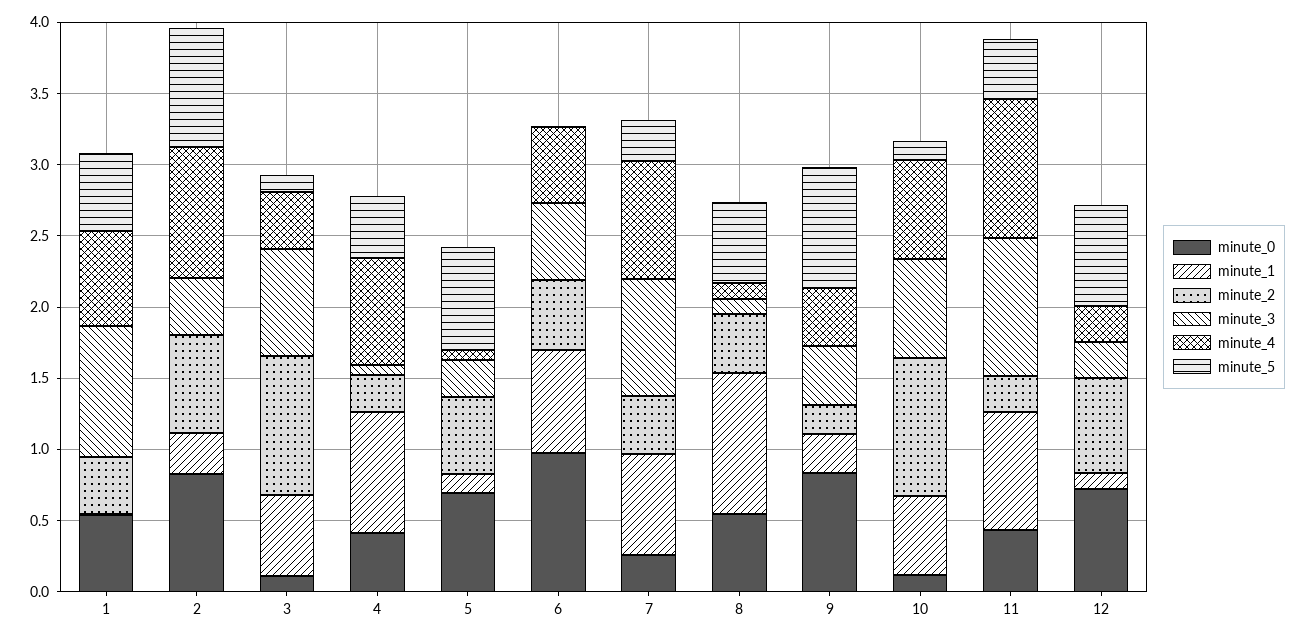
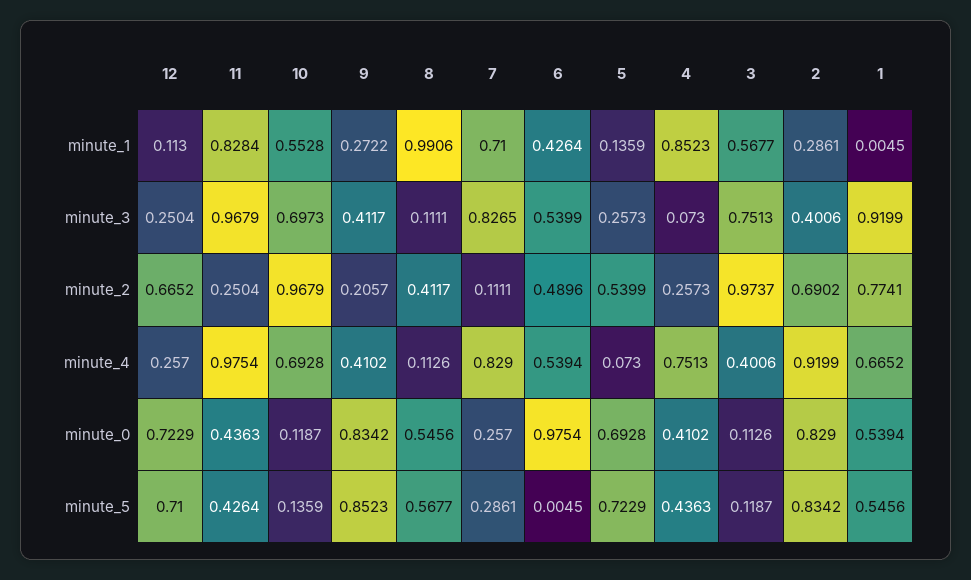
minute_2, 1: 0.4 -> 0.7741
minute_1, 6: 0.7 -> 0.4264
minute_2, 7: 0.4 -> 0.1111

